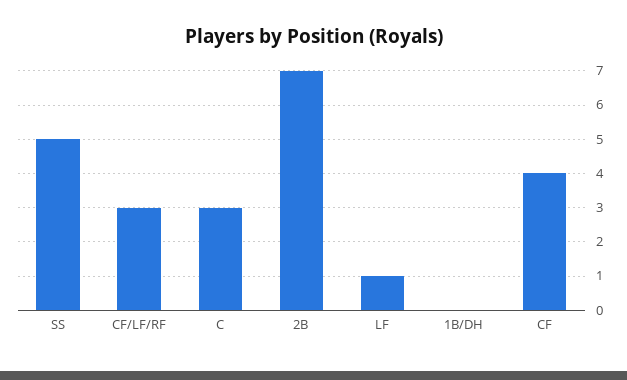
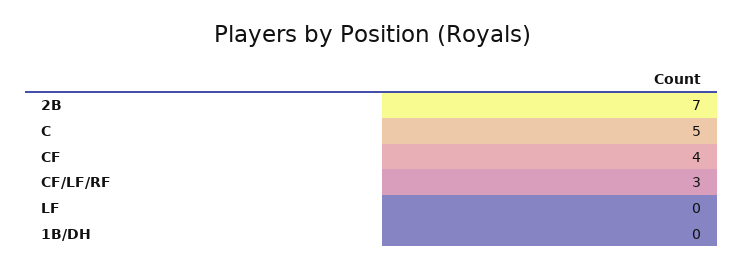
SS: 5 -> none
C: 3 -> 5
LF: 1 -> 0

